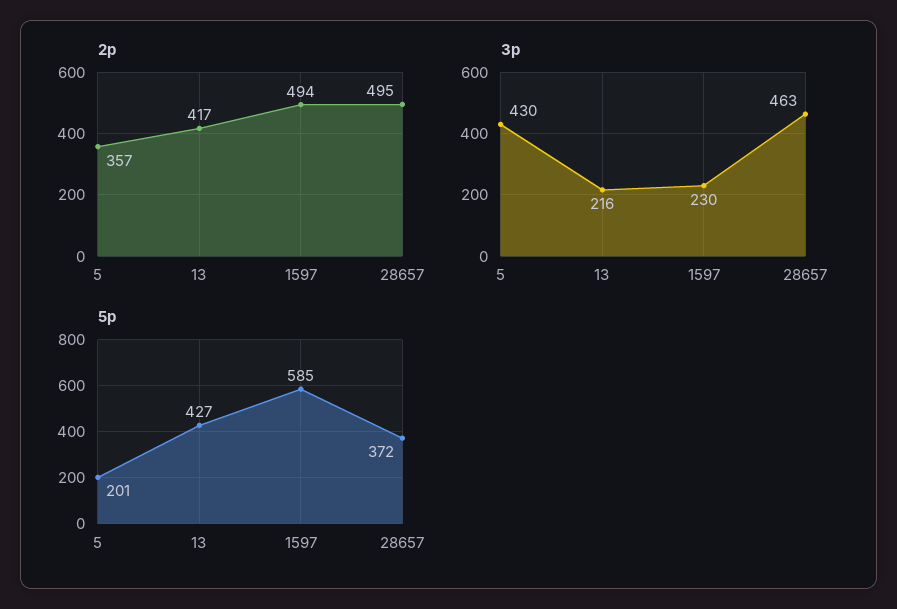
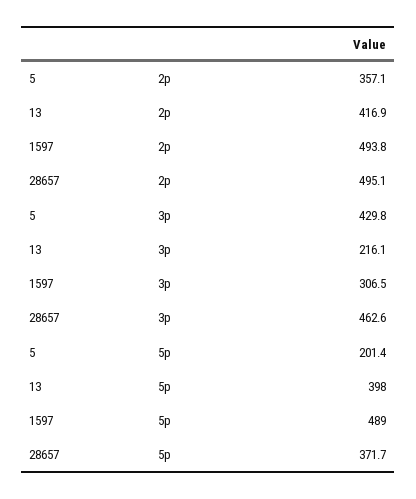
3p, 1597: 230 -> 306.5
5p, 13: 427 -> 398
5p, 1597: 585 -> 489

